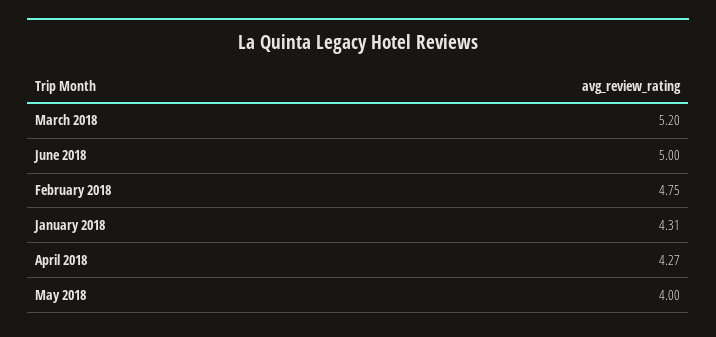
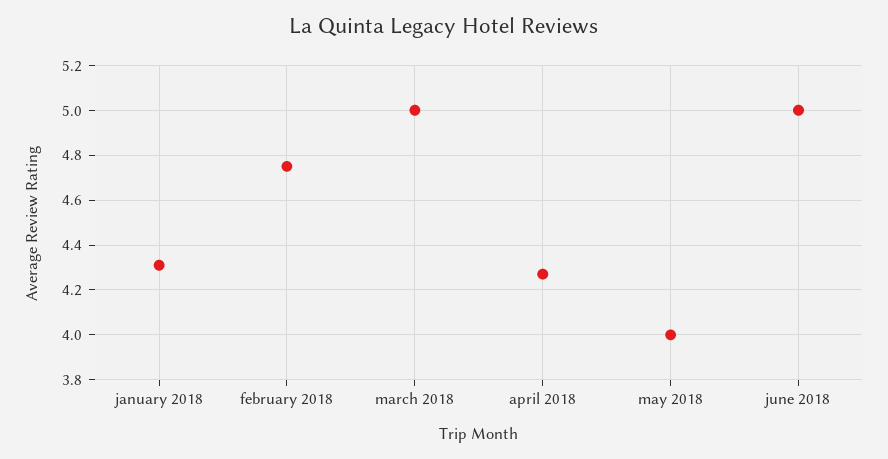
March 2018: 5.2 -> 5

